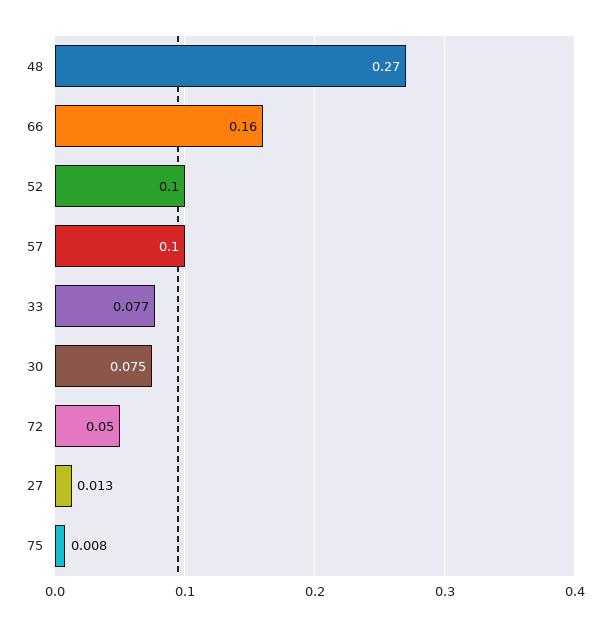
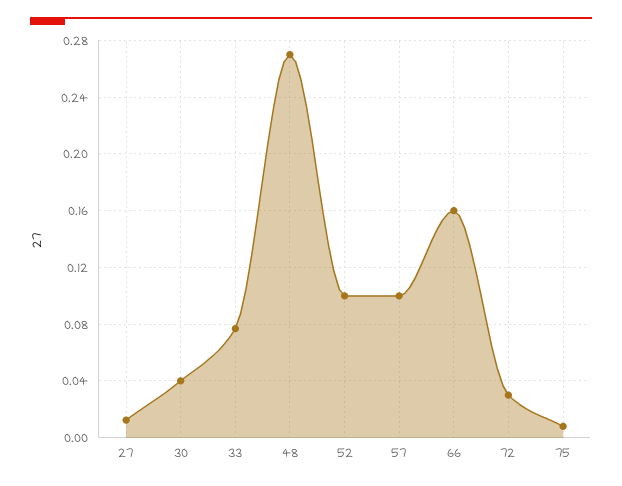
30: 0.075 -> 0.04
72: 0.05 -> 0.03

